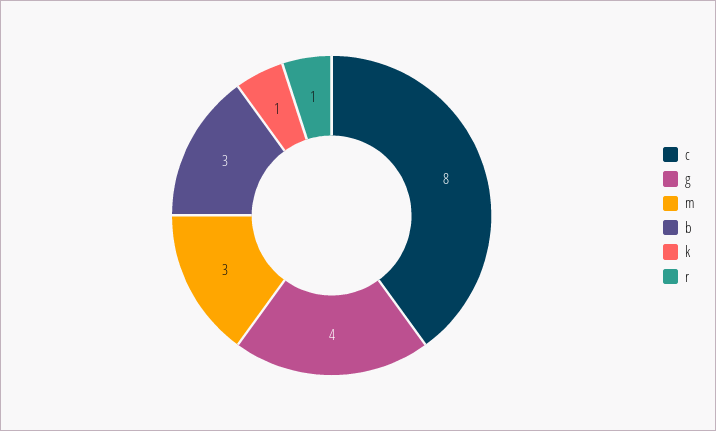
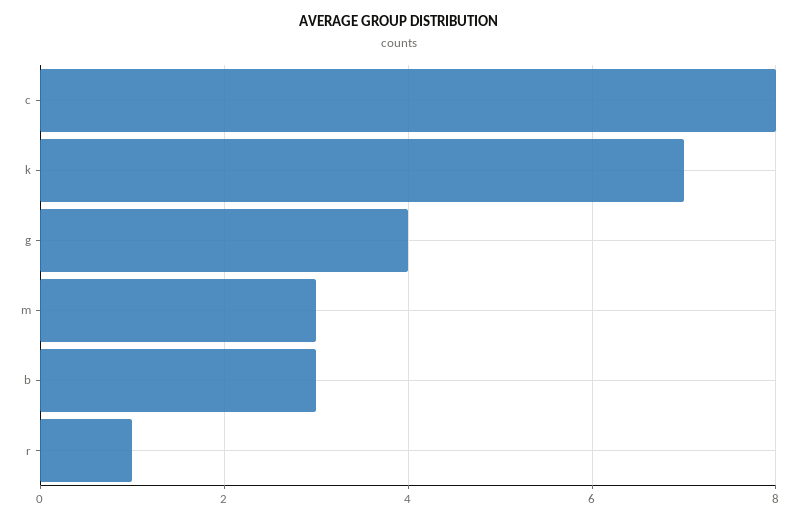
k: 1 -> 7

